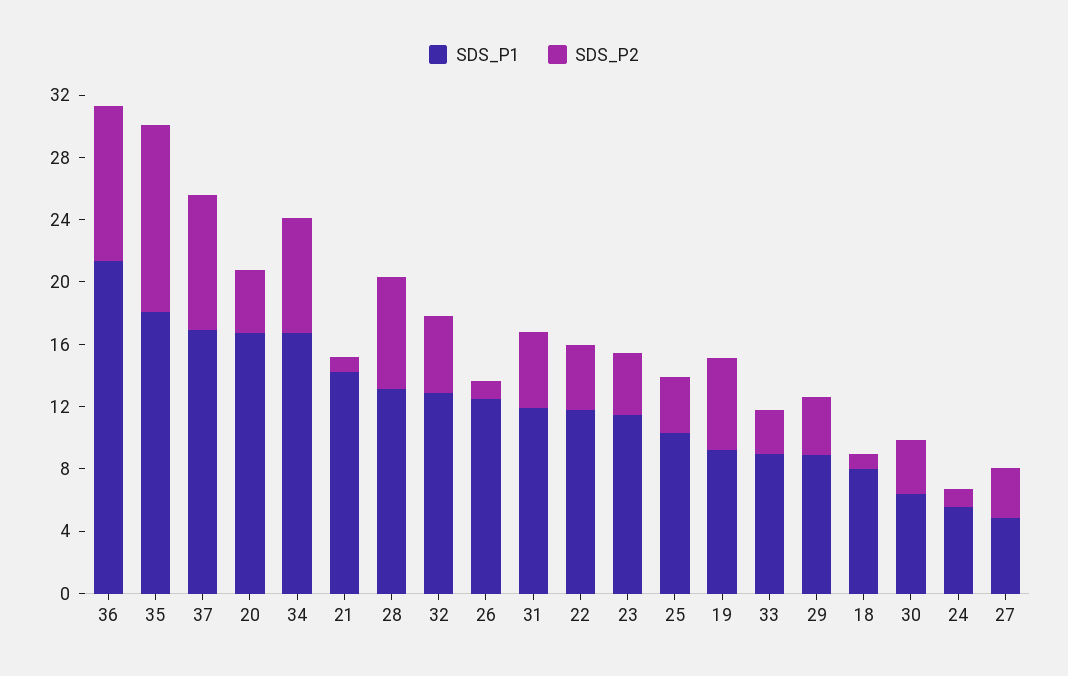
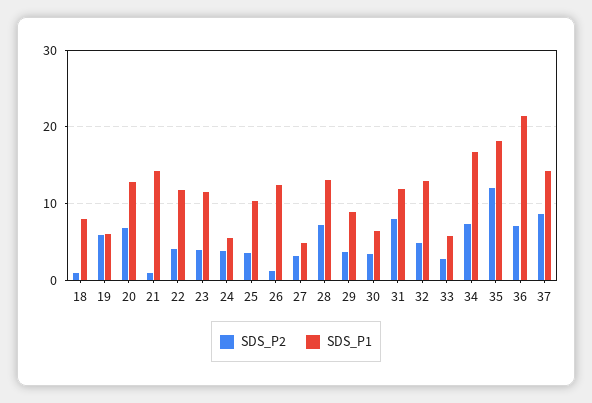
SDS_P2, 36: 10 -> 7
SDS_P1, 37: 17 -> 14
SDS_P1, 20: 17 -> 13
SDS_P2, 20: 4 -> 7
SDS_P2, 31: 5 -> 8
SDS_P1, 19: 9 -> 6
SDS_P1, 33: 9 -> 6
SDS_P2, 24: 1 -> 4

